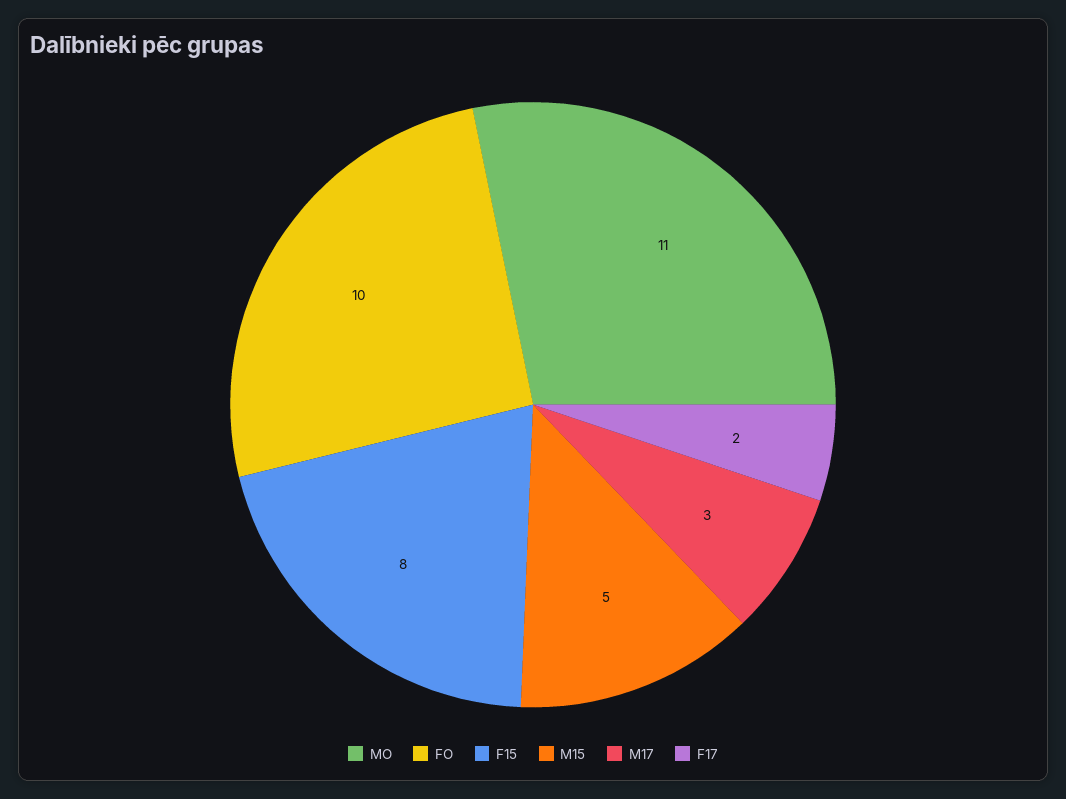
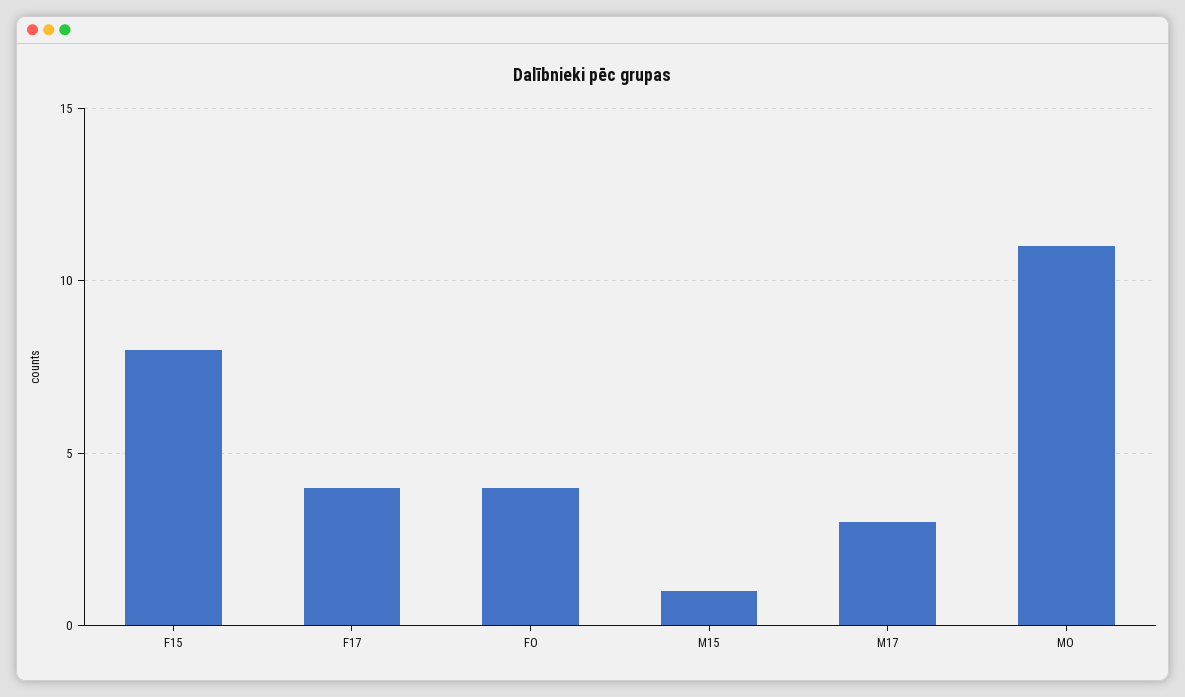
FO: 10 -> 4
M15: 5 -> 1
F17: 2 -> 4

